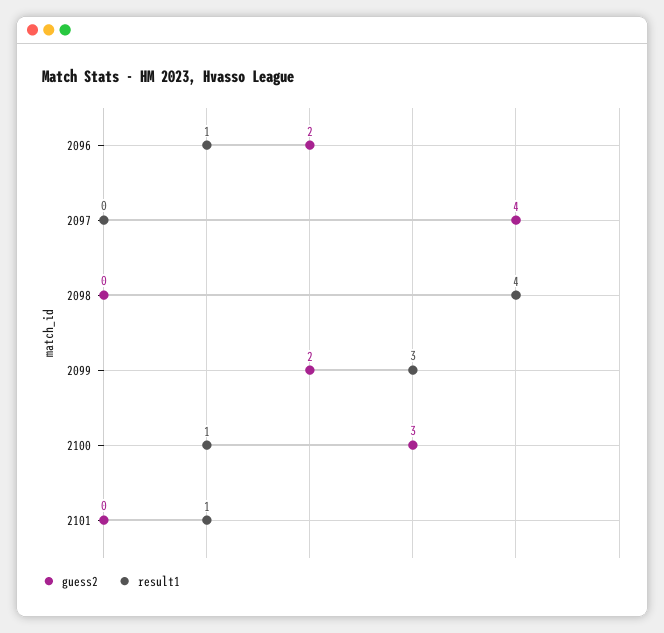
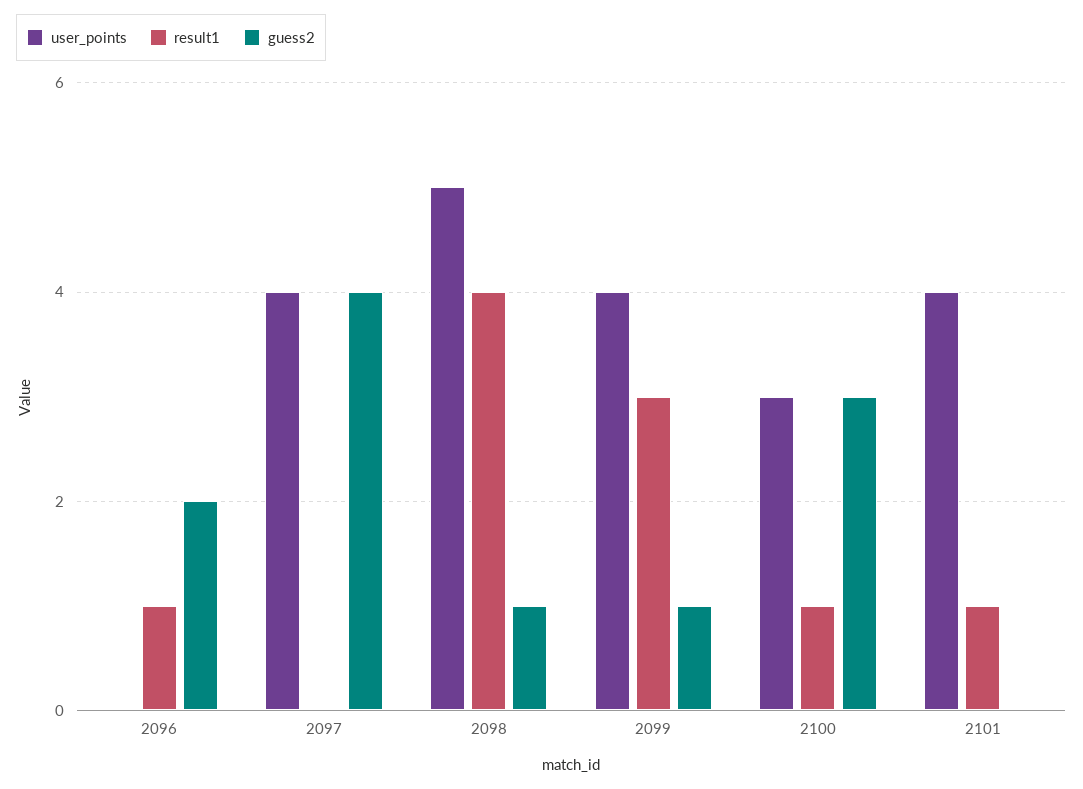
guess2, 2098: 0 -> 1
guess2, 2099: 2 -> 1
user_points, 2096: none -> 0
user_points, 2097: none -> 4
user_points, 2098: none -> 5
user_points, 2099: none -> 4
user_points, 2100: none -> 3
user_points, 2101: none -> 4

